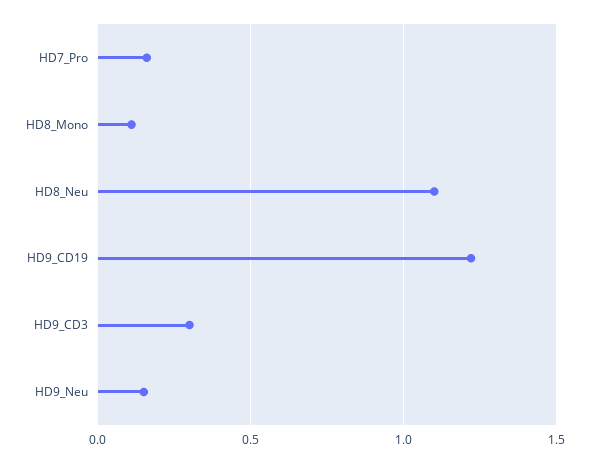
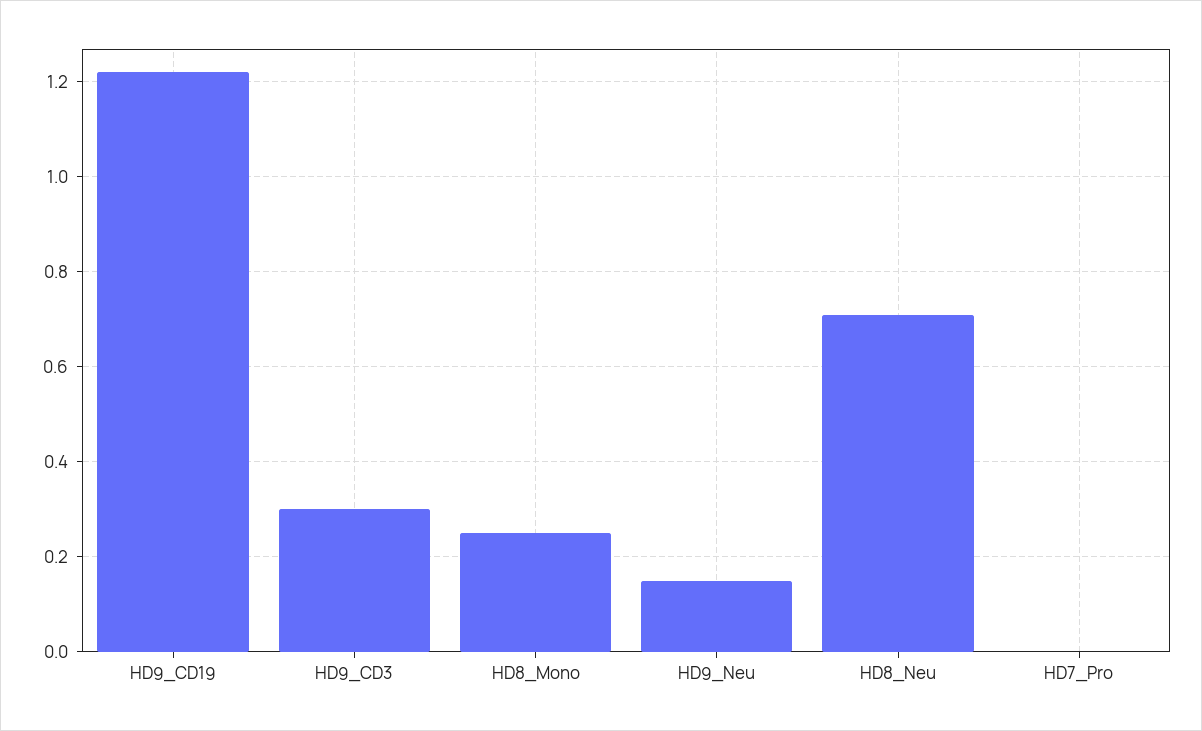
HD7_Pro: 0.15 -> 0
HD8_Mono: 0.1 -> 0.25
HD8_Neu: 1.1 -> 0.7

